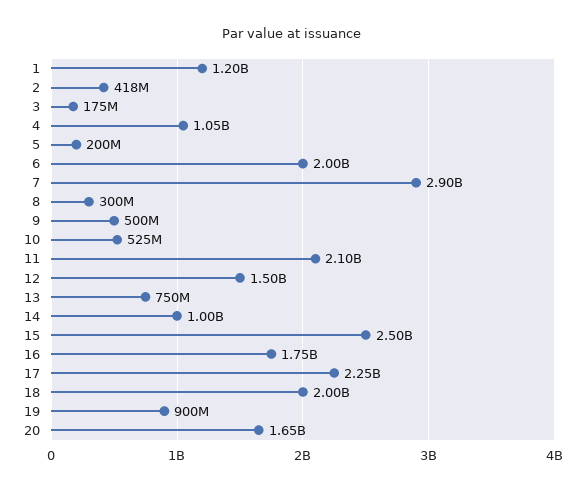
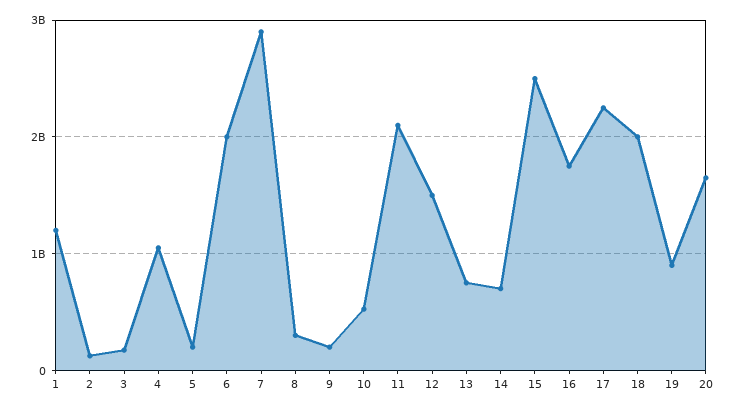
2: 418000000 -> 100000000
9: 500000000 -> 200000000
14: 1000000000 -> 700000000

